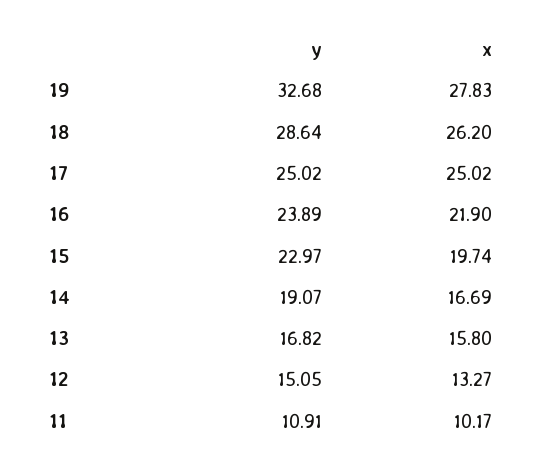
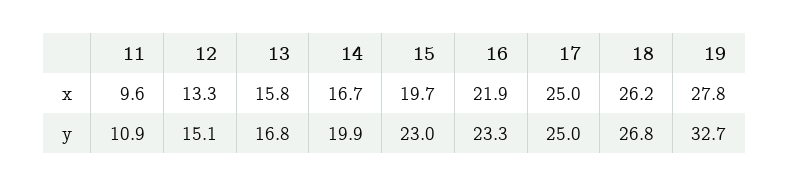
y, 18: 28.64 -> 26.8
y, 16: 23.89 -> 23.3
y, 14: 19.07 -> 19.9
x, 11: 10.17 -> 9.6

